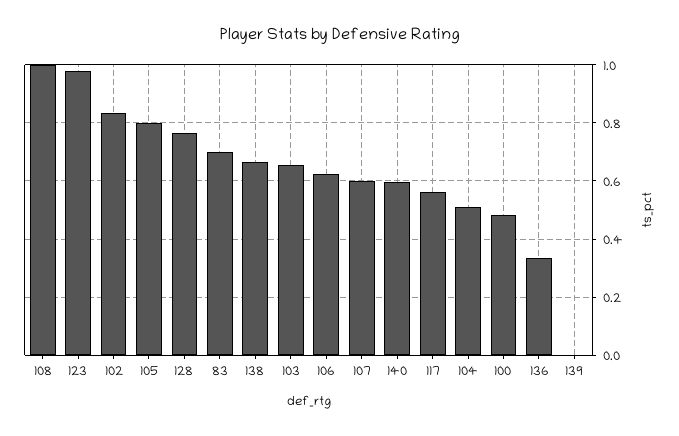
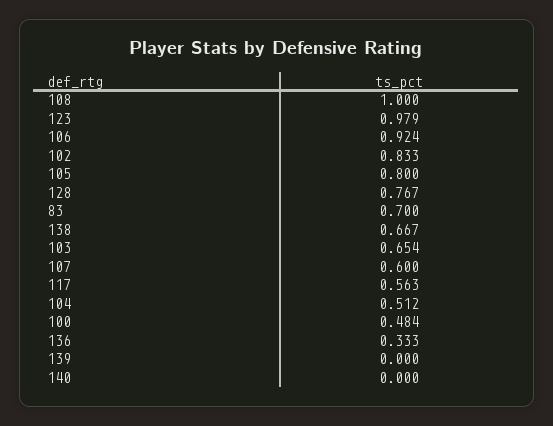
106: 0.625 -> 0.924
140: 0.6 -> 0

